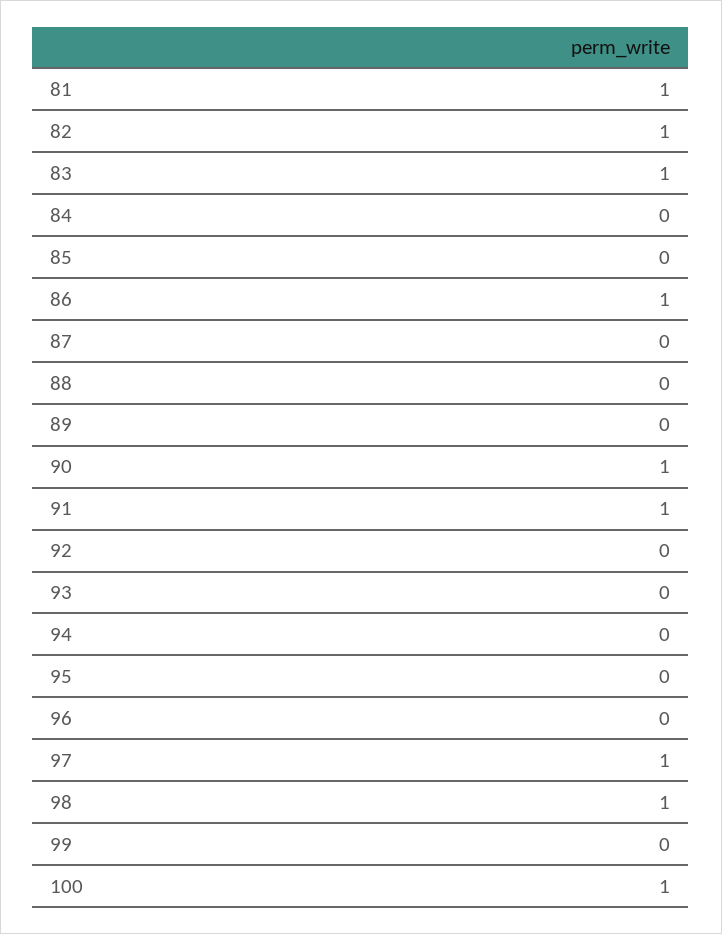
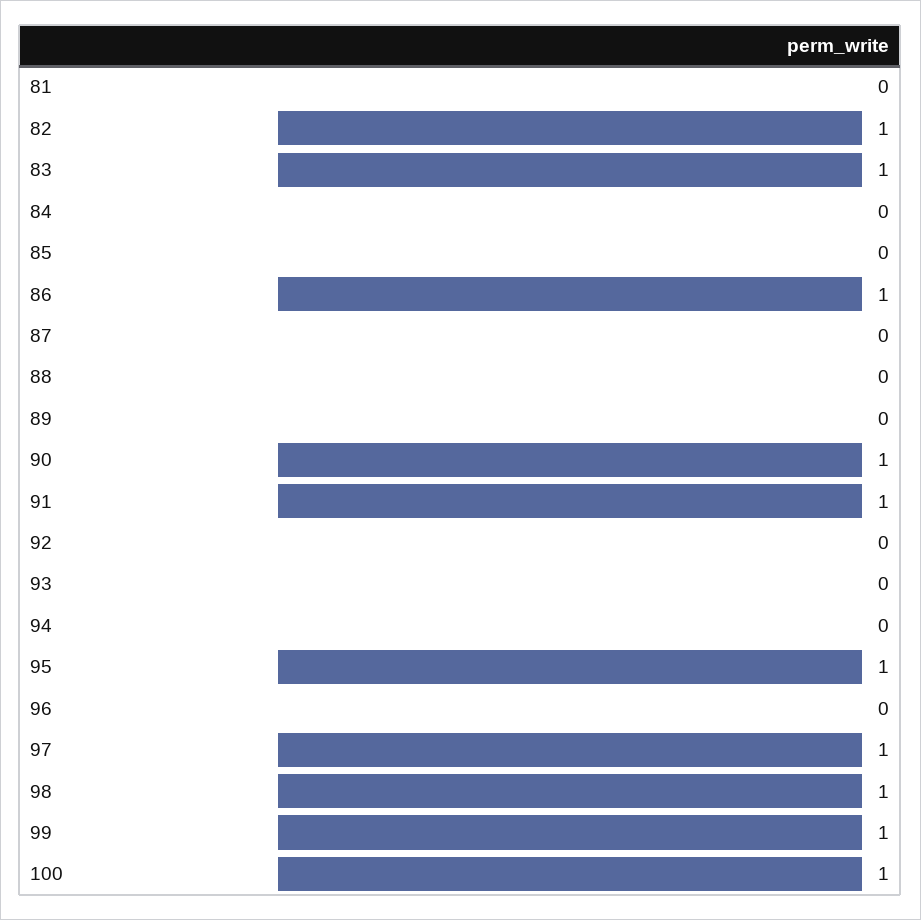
81: 1 -> 0
95: 0 -> 1
99: 0 -> 1

